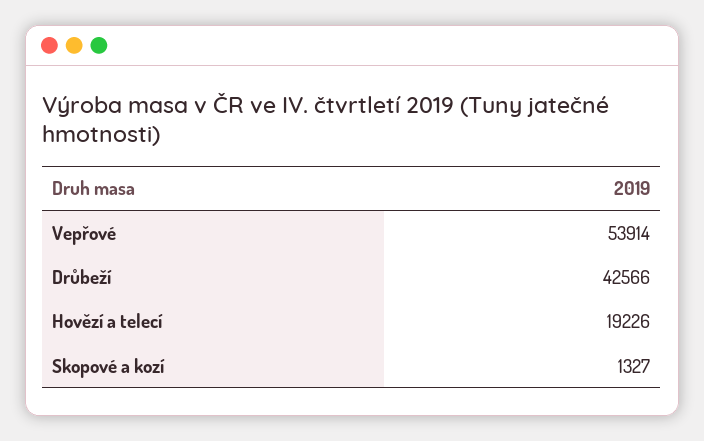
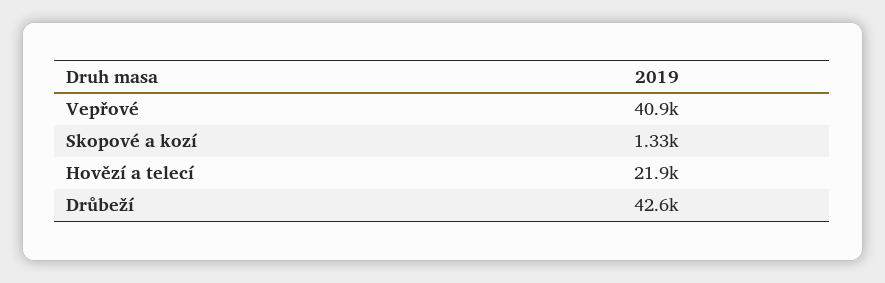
Vepřové: 53914 -> 40900
Hovězí a telecí: 19226 -> 21900

